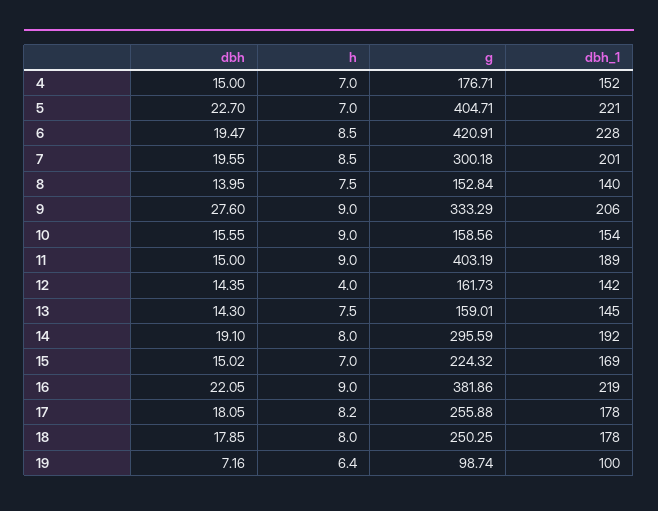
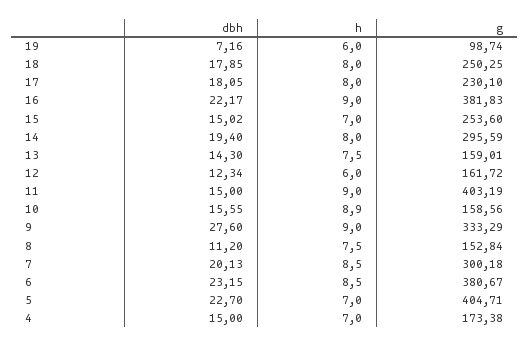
g, 4: 176.71 -> 173.38
dbh_1, 4: 152 -> none
dbh_1, 5: 221 -> none
dbh, 6: 19.47 -> 23.15
g, 6: 420.91 -> 380.67
dbh_1, 6: 228 -> none
dbh, 7: 19.55 -> 20.13
dbh_1, 7: 201 -> none
dbh, 8: 13.95 -> 11.2
dbh_1, 8: 140 -> none
dbh_1, 9: 206 -> none
h, 10: 9 -> 8.9
dbh_1, 10: 154 -> none
dbh_1, 11: 189 -> none
dbh, 12: 14.35 -> 12.34
h, 12: 4 -> 6
g, 12: 161.73 -> 161.72
dbh_1, 12: 142 -> none
dbh_1, 13: 145 -> none
dbh, 14: 19.1 -> 19.4
dbh_1, 14: 192 -> none
g, 15: 224.32 -> 253.6
dbh_1, 15: 169 -> none
dbh, 16: 22.05 -> 22.17
g, 16: 381.86 -> 381.83
dbh_1, 16: 219 -> none
h, 17: 8.2 -> 8
g, 17: 255.88 -> 230.1
dbh_1, 17: 178 -> none
dbh_1, 18: 178 -> none
h, 19: 6.4 -> 6
dbh_1, 19: 100 -> none

